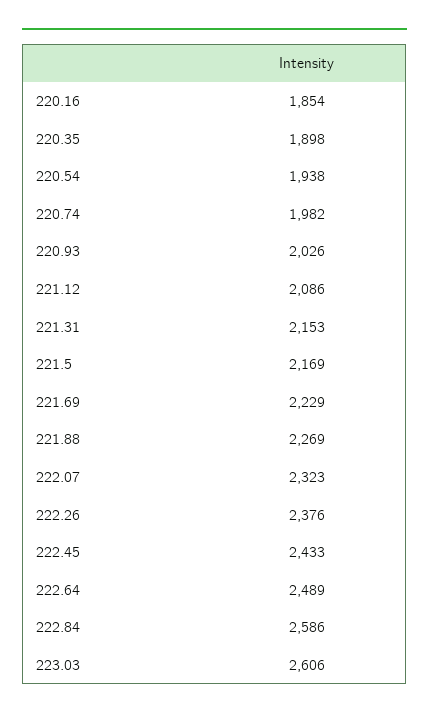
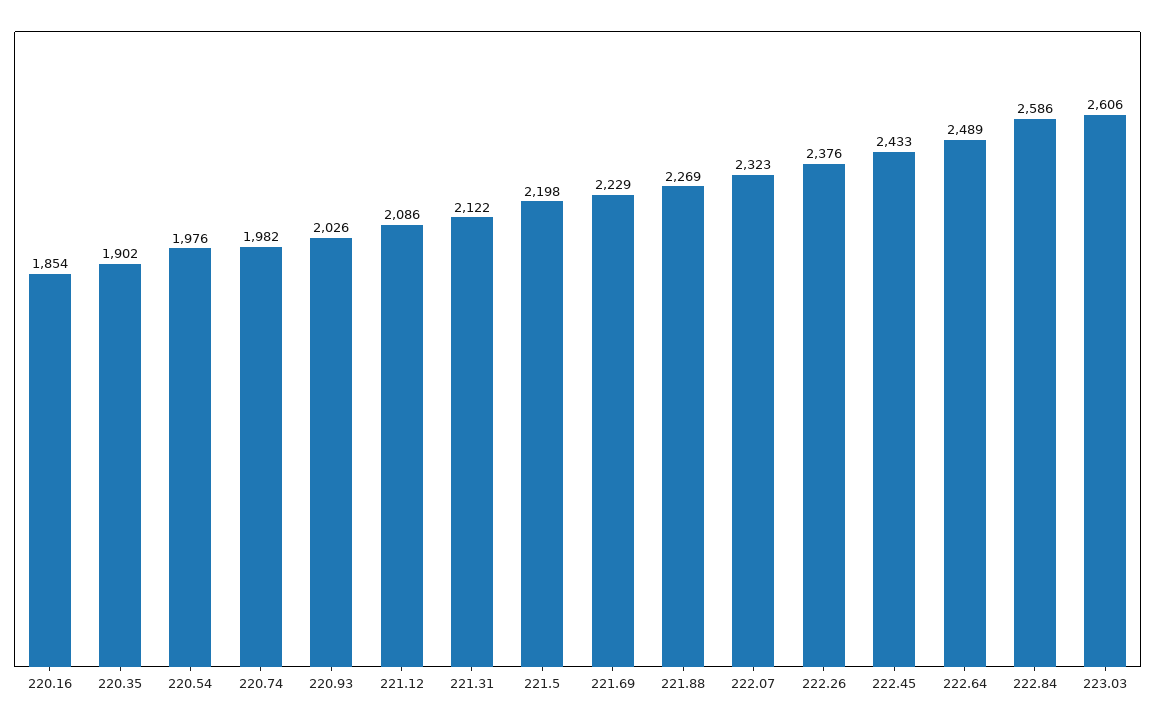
220.35: 1898 -> 1902
220.54: 1938 -> 1976
221.31: 2153 -> 2122
221.5: 2169 -> 2198

